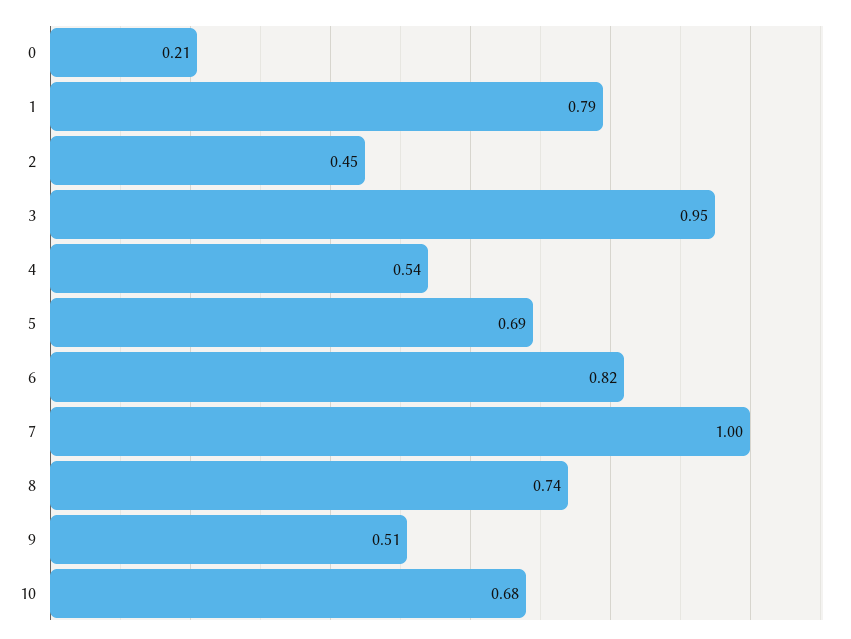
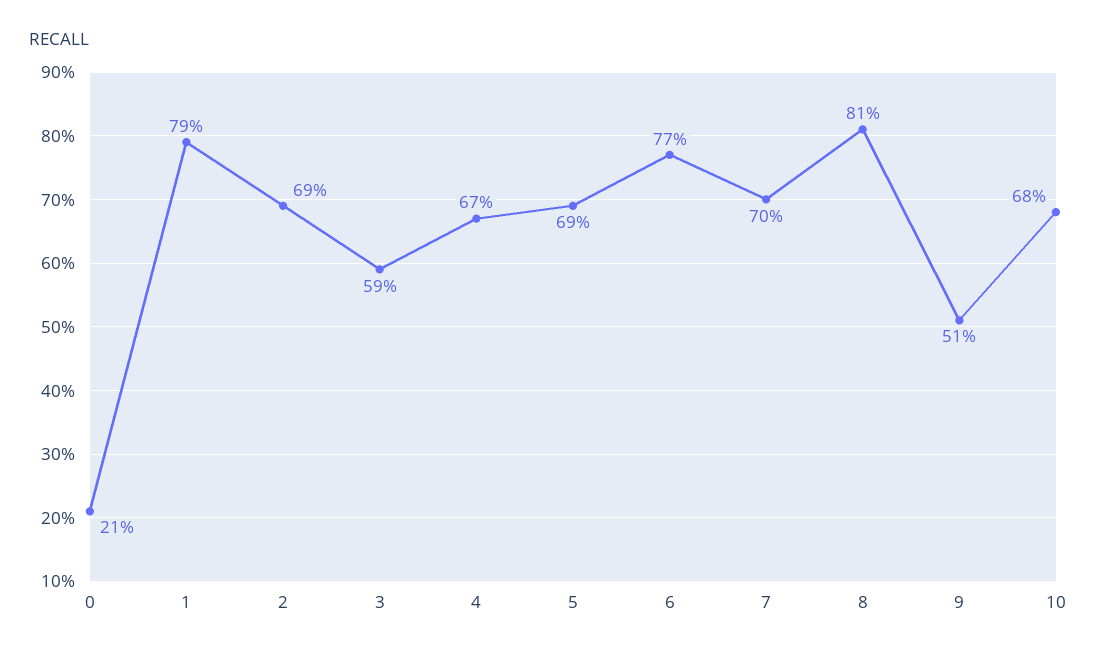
2: 0.45 -> 0.69
3: 0.95 -> 0.59
4: 0.54 -> 0.67
6: 0.82 -> 0.77
7: 1 -> 0.7
8: 0.74 -> 0.81

